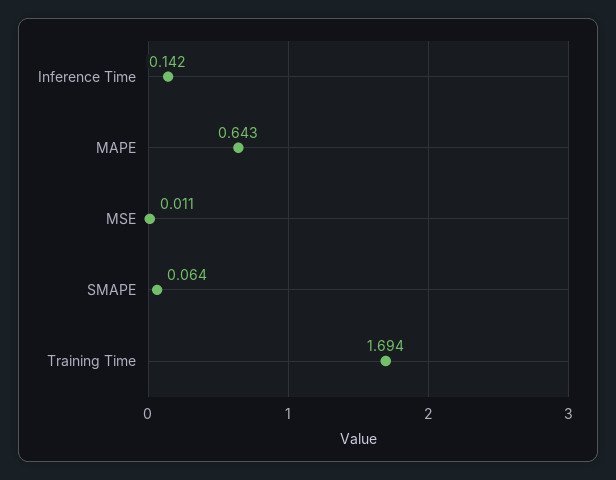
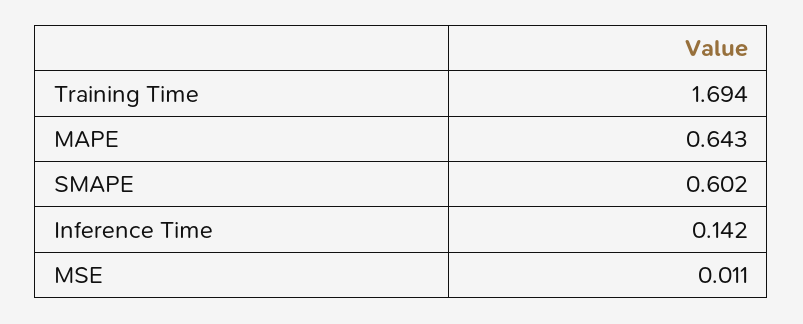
SMAPE: 0.064 -> 0.602

